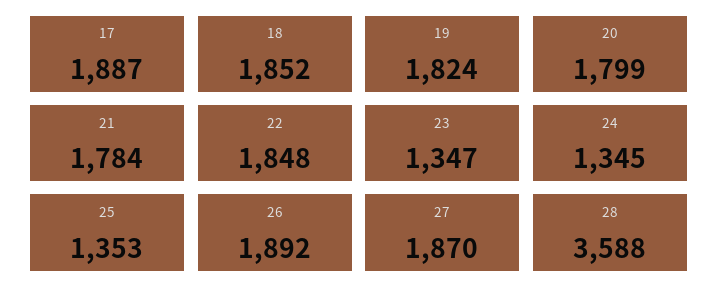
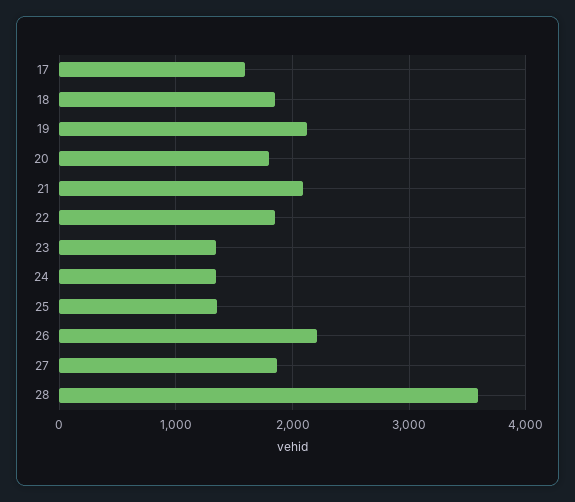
17: 1887 -> 1600
19: 1824 -> 2100
21: 1784 -> 2100
26: 1892 -> 2200

